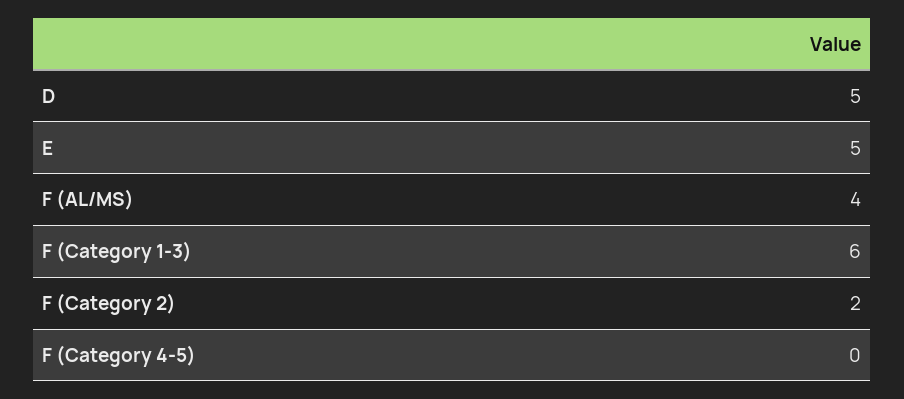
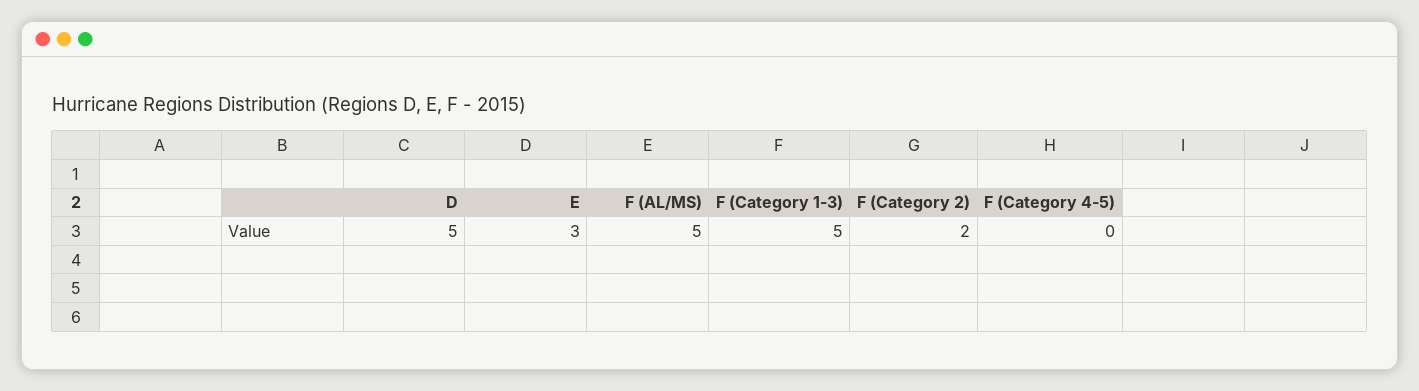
E: 5 -> 3
F (AL/MS): 4 -> 5
F (Category 1-3): 6 -> 5

